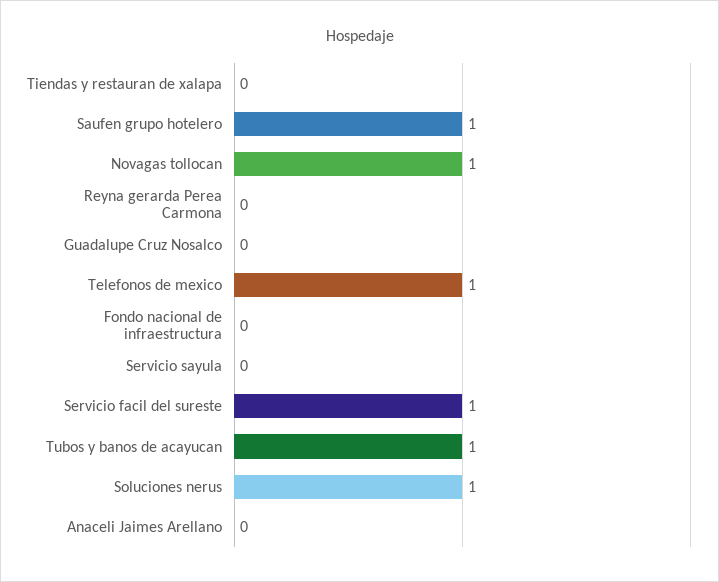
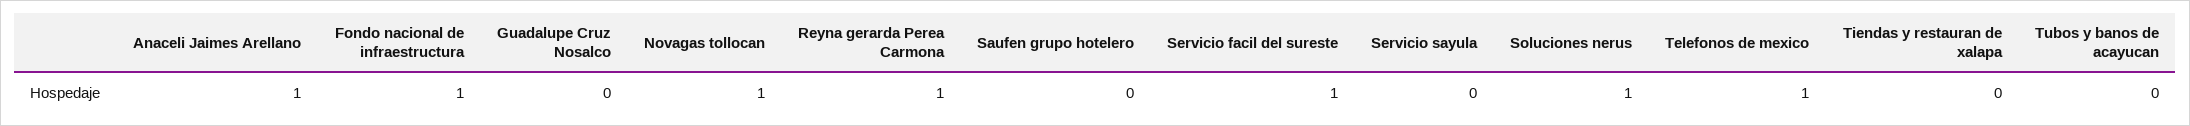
Saufen grupo hotelero: 1 -> 0
Reyna gerarda Perea Carmona: 0 -> 1
Fondo nacional de infraestructura: 0 -> 1
Tubos y banos de acayucan: 1 -> 0
Anaceli Jaimes Arellano: 0 -> 1

